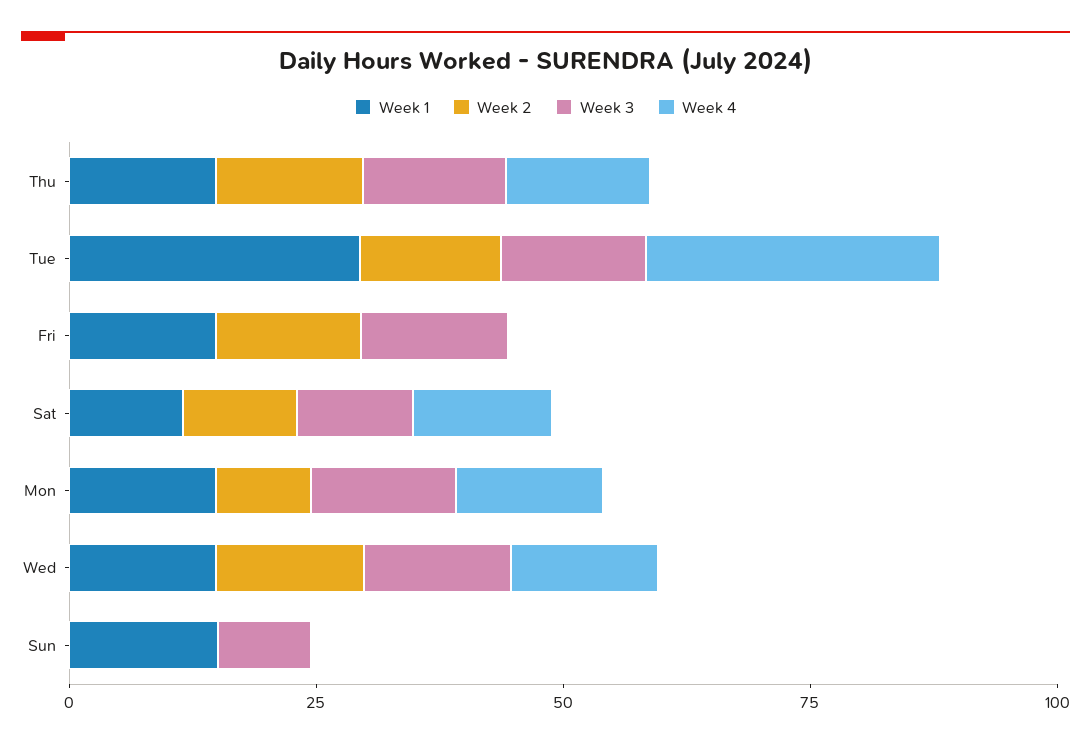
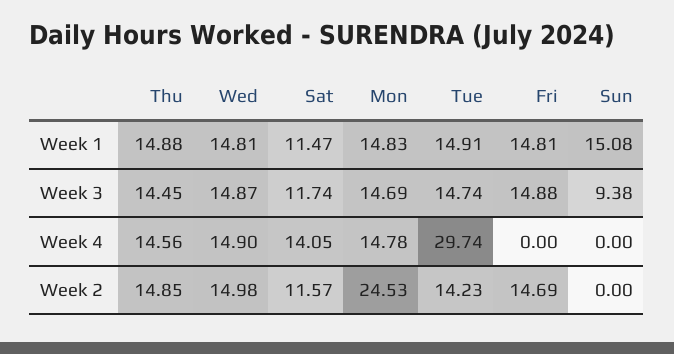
Week 1, Tue: 30 -> 14.91
Week 2, Mon: 10 -> 24.53

